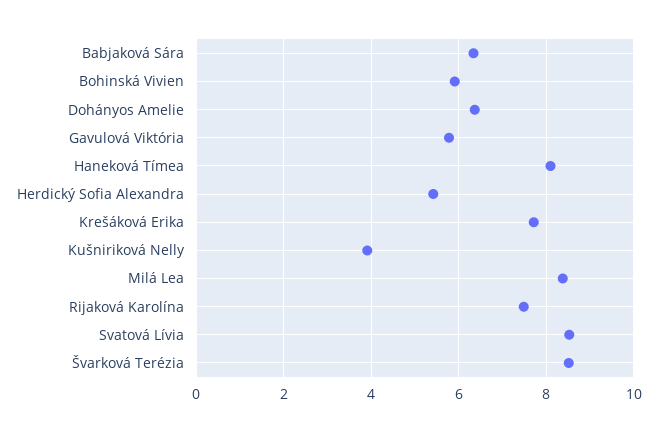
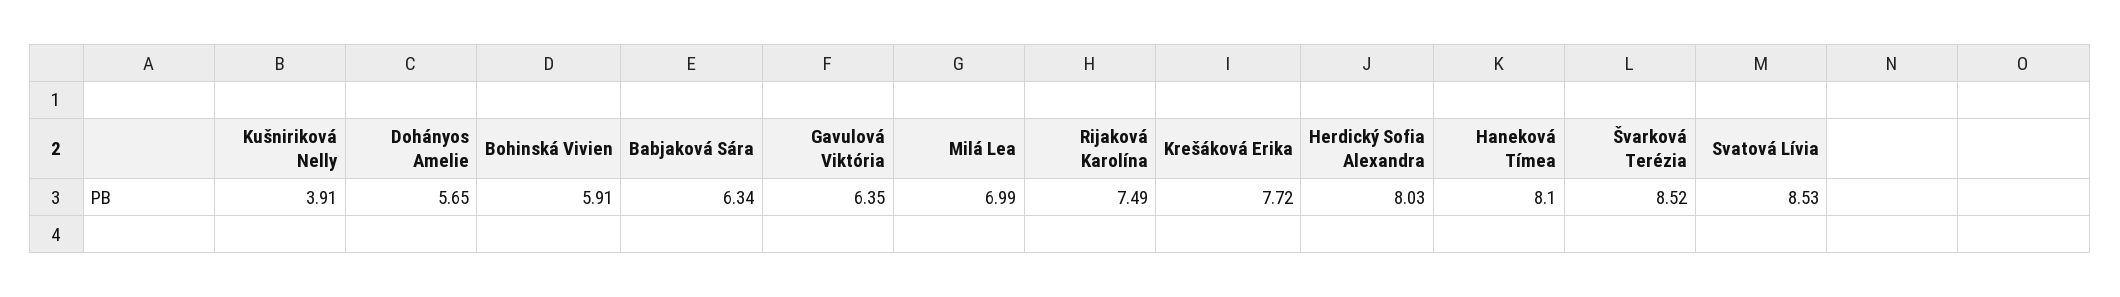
Dohányos Amelie: 6.4 -> 5.65
Gavulová Viktória: 5.8 -> 6.35
Herdický Sofia Alexandra: 5.4 -> 8.03
Milá Lea: 8.4 -> 6.99

